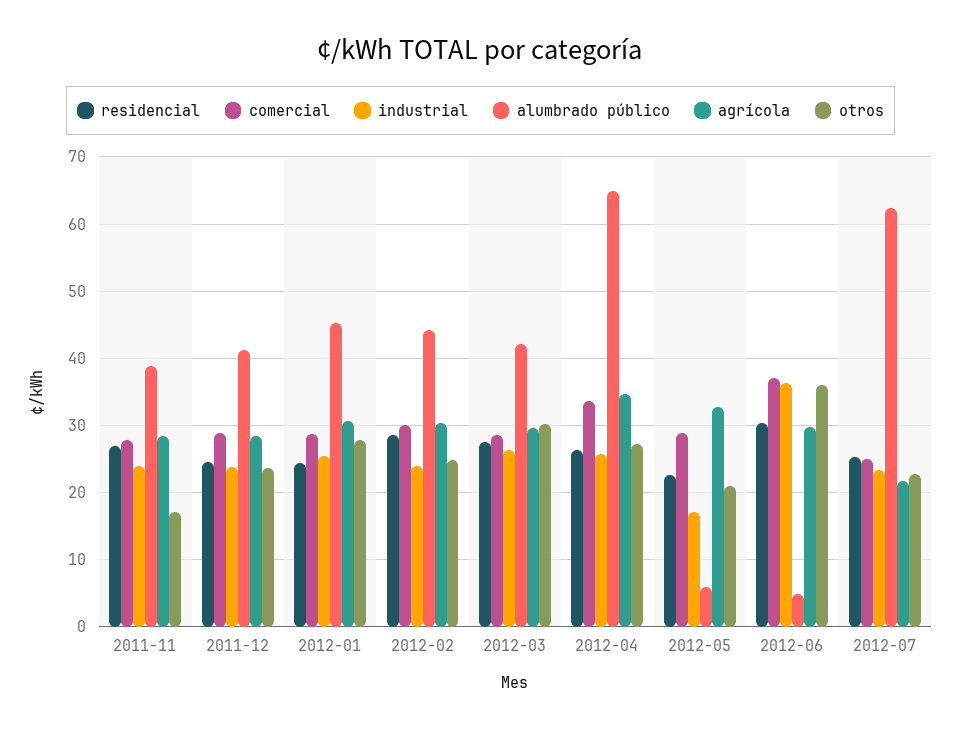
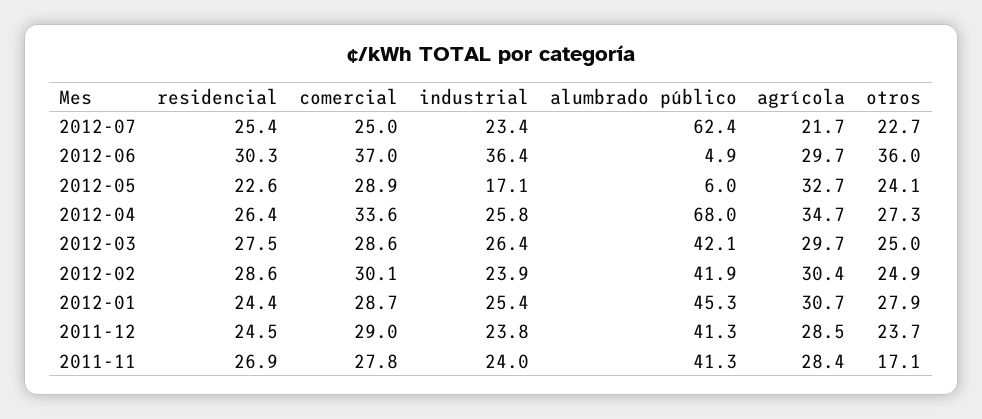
alumbrado público, 2011-11: 39 -> 41.3
alumbrado público, 2012-02: 44 -> 41.9
otros, 2012-03: 30 -> 25
alumbrado público, 2012-04: 65 -> 68
otros, 2012-05: 21 -> 24.1

